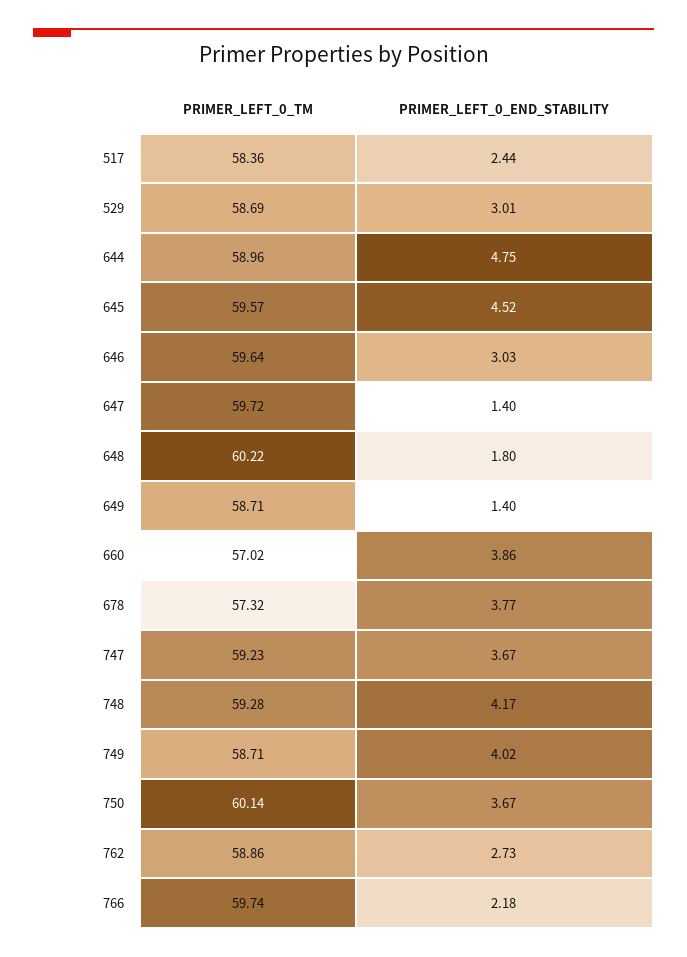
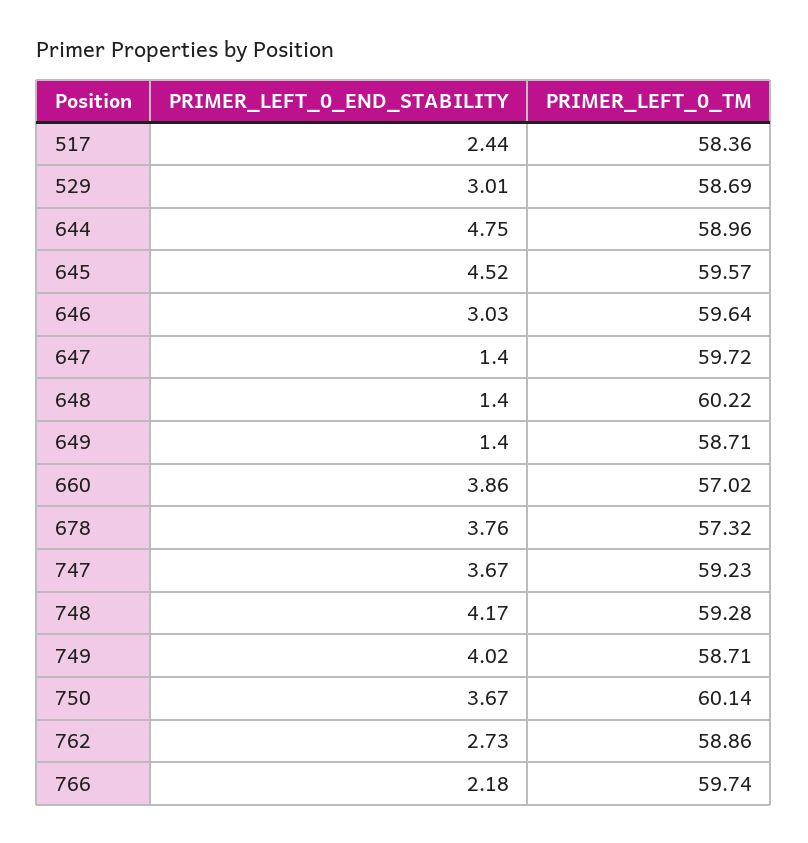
PRIMER_LEFT_0_END_STABILITY, 648: 1.8 -> 1.4
PRIMER_LEFT_0_END_STABILITY, 678: 3.77 -> 3.76

